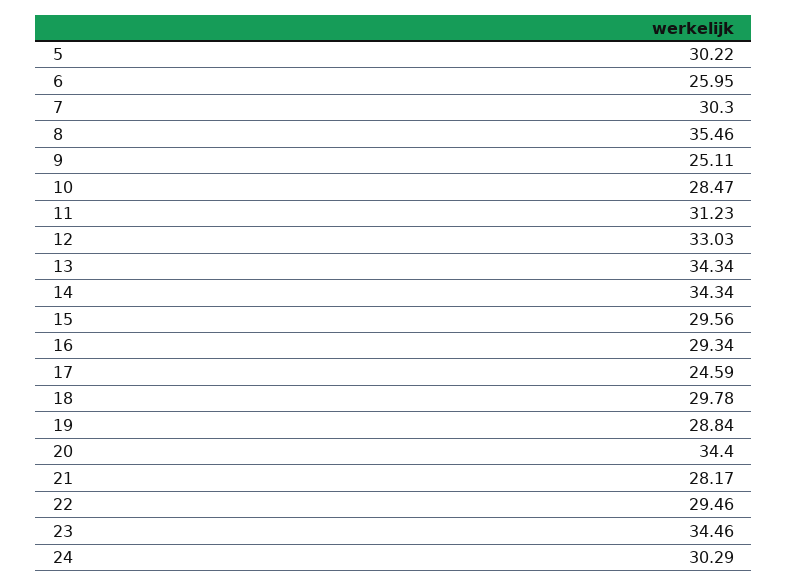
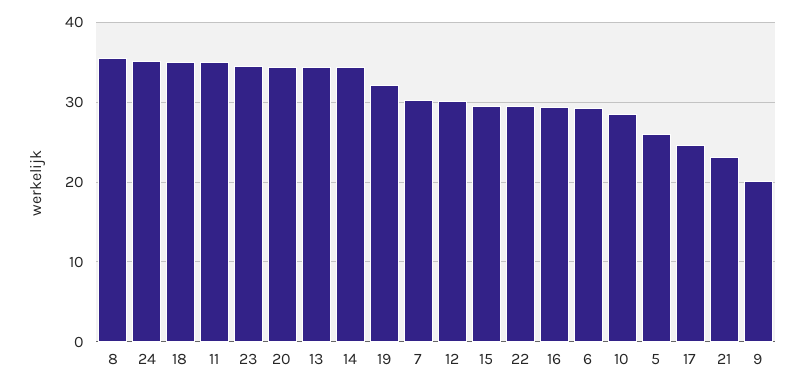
5: 30.22 -> 26
6: 25.95 -> 29
9: 25.11 -> 20
11: 31.23 -> 35
12: 33.03 -> 30
18: 29.78 -> 35
19: 28.84 -> 32
21: 28.17 -> 23
24: 30.29 -> 35

